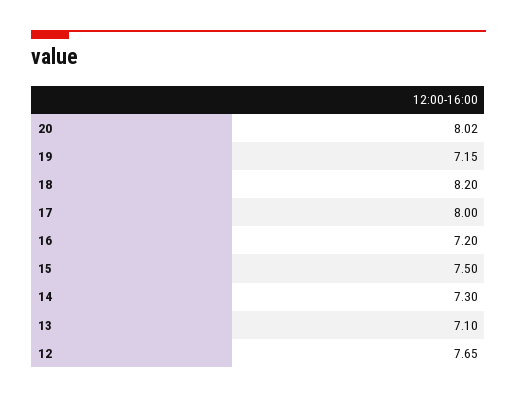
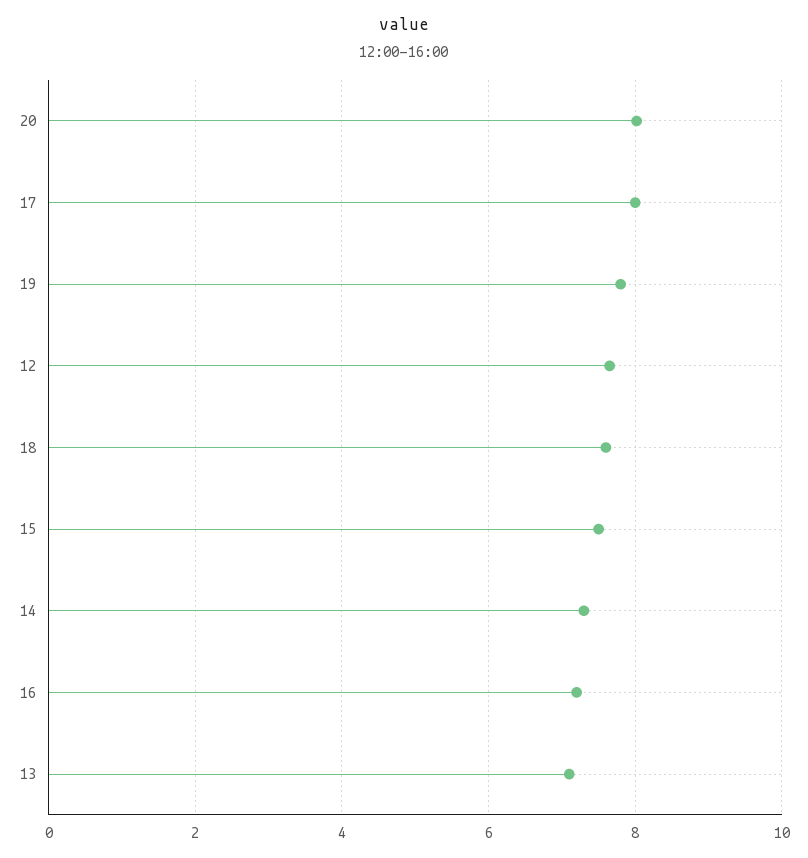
19: 7.15 -> 7.8
18: 8.2 -> 7.6

